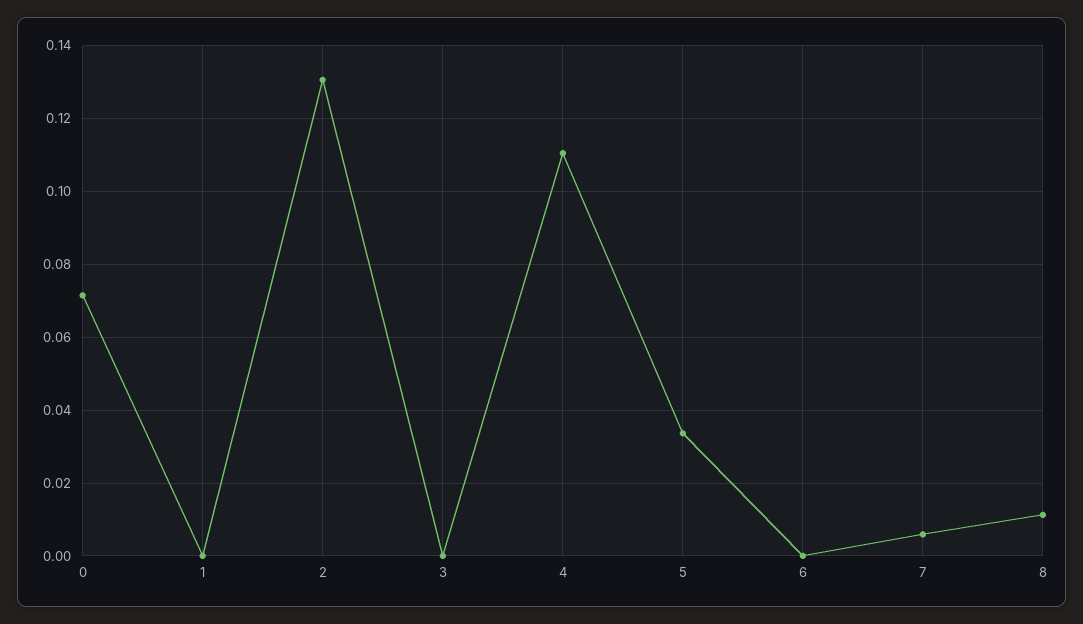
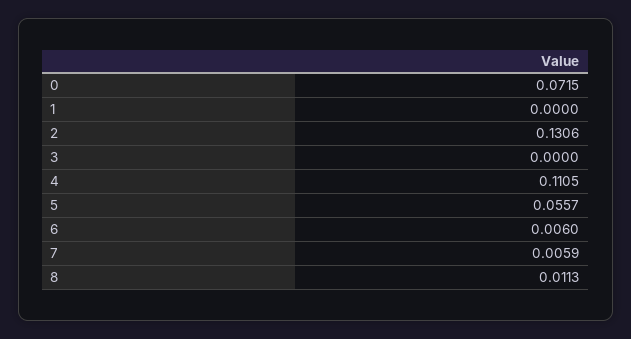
5: 0.034 -> 0.0557
6: 0 -> 0.006

